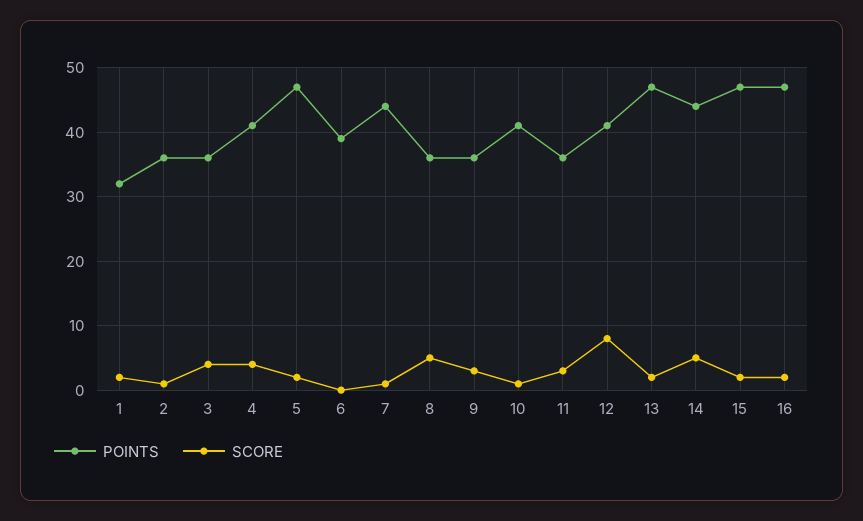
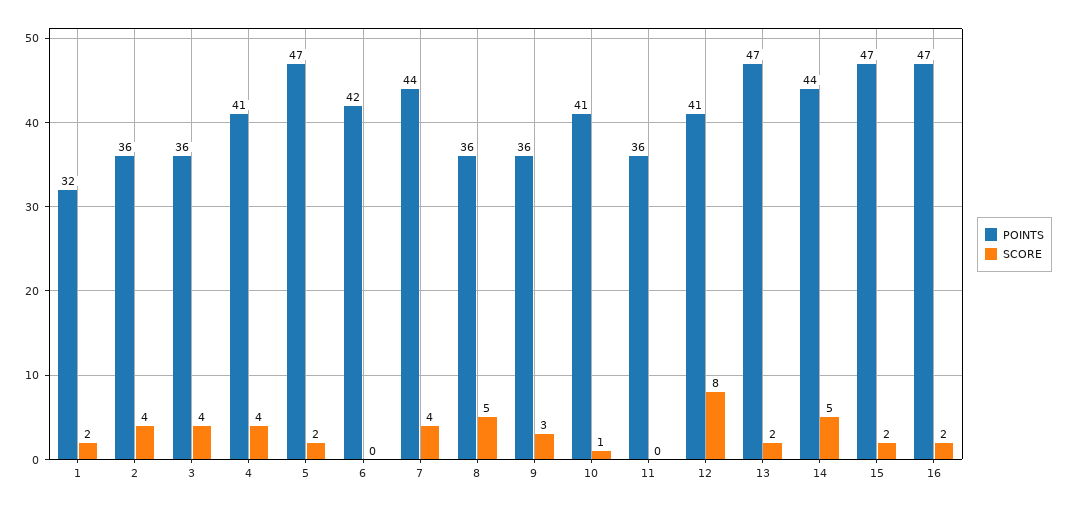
SCORE, 2: 1 -> 4
POINTS, 6: 39 -> 42
SCORE, 7: 1 -> 4
SCORE, 11: 3 -> 0

